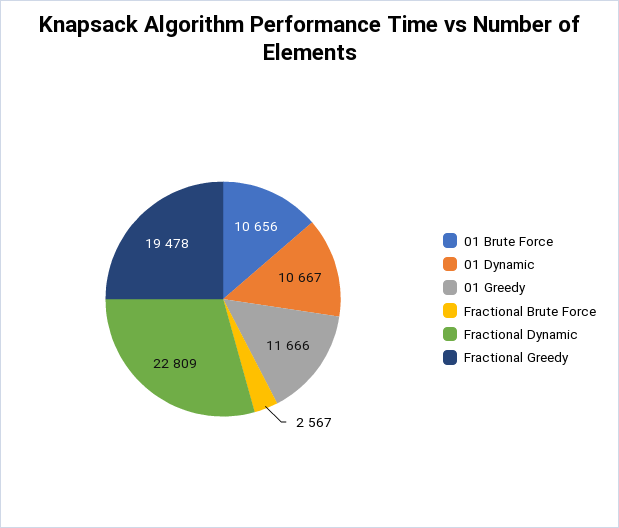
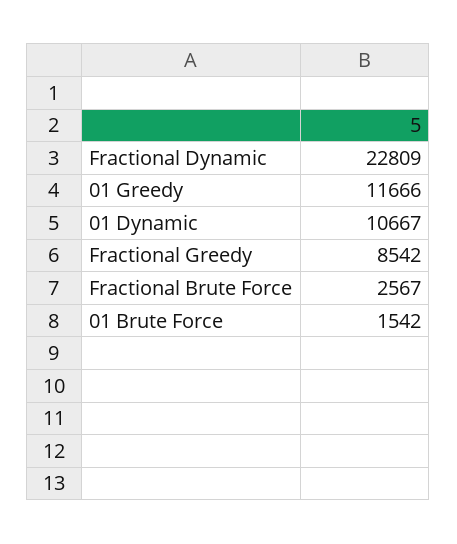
01 Brute Force: 10656 -> 1542
Fractional Greedy: 19478 -> 8542

